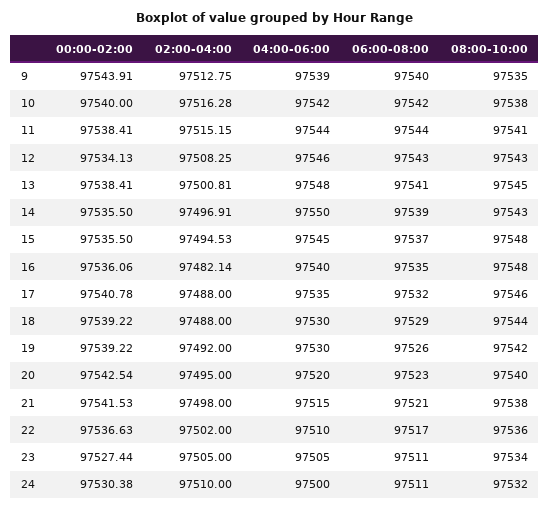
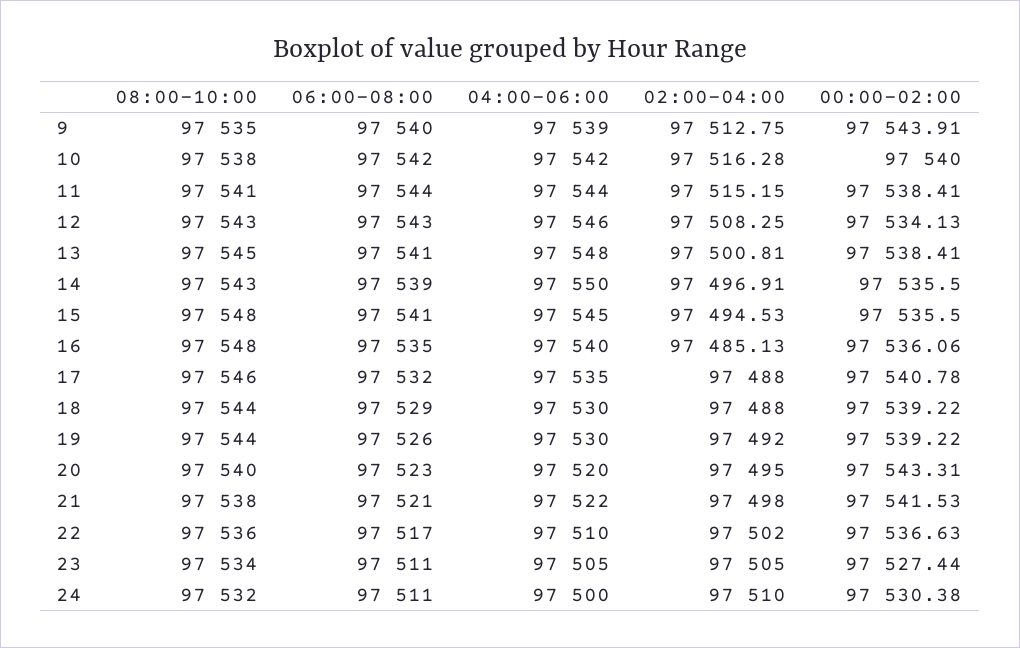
06:00-08:00, 15: 97537 -> 97541
02:00-04:00, 16: 97482.14 -> 97485.13
08:00-10:00, 19: 97542 -> 97544
00:00-02:00, 20: 97542.54 -> 97543.31
04:00-06:00, 21: 97515 -> 97522

